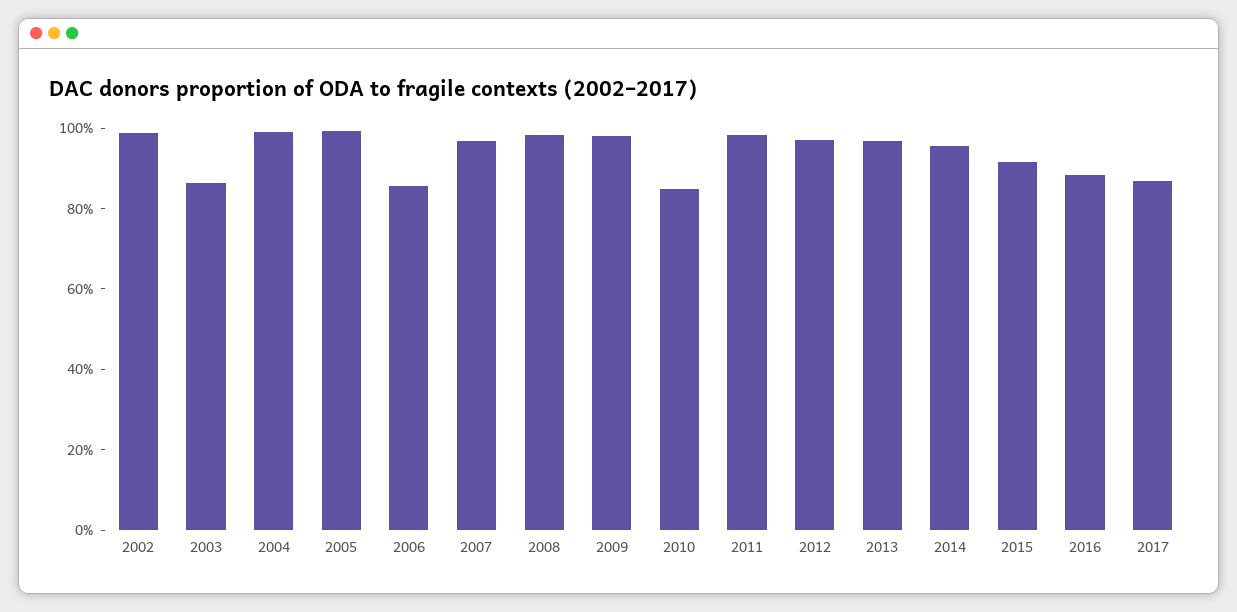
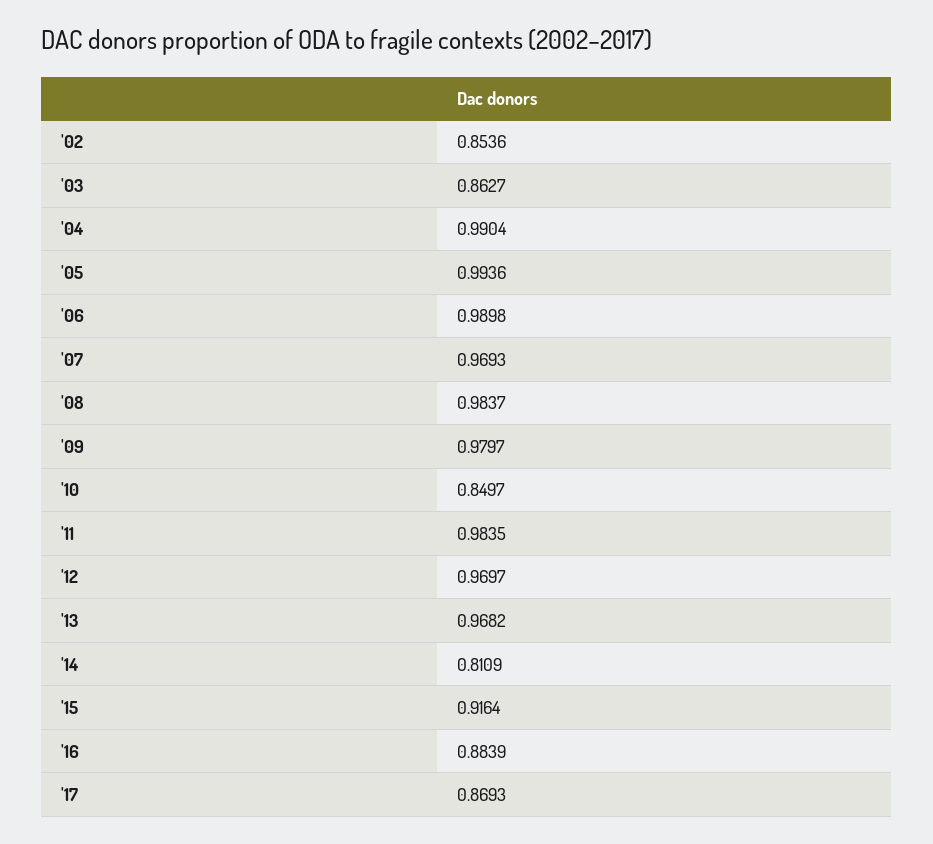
2002: 1 -> 0.8536
2006: 0.85 -> 0.9898
2014: 0.95 -> 0.8109

